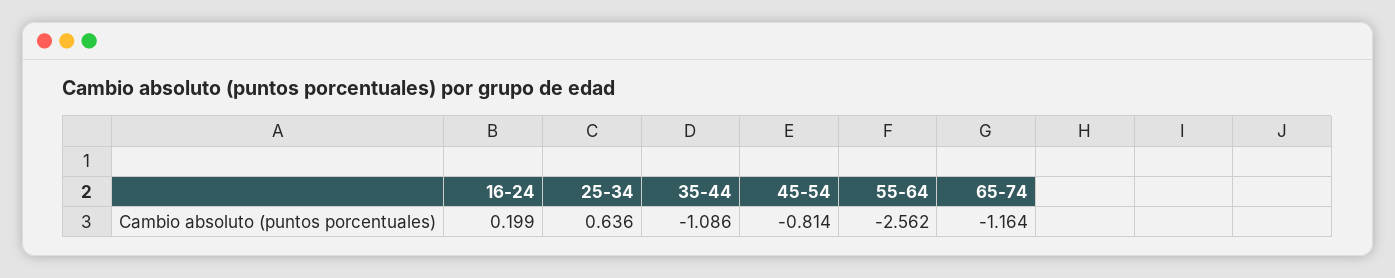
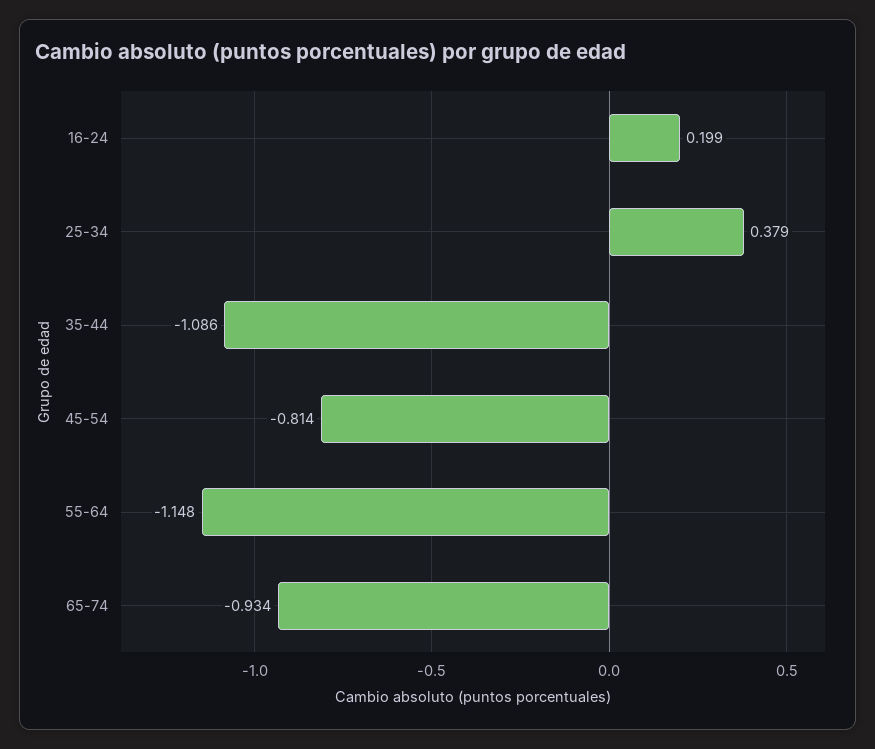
25-34: 0.636 -> 0.379
55-64: -2.562 -> -1.148
65-74: -1.164 -> -0.934

